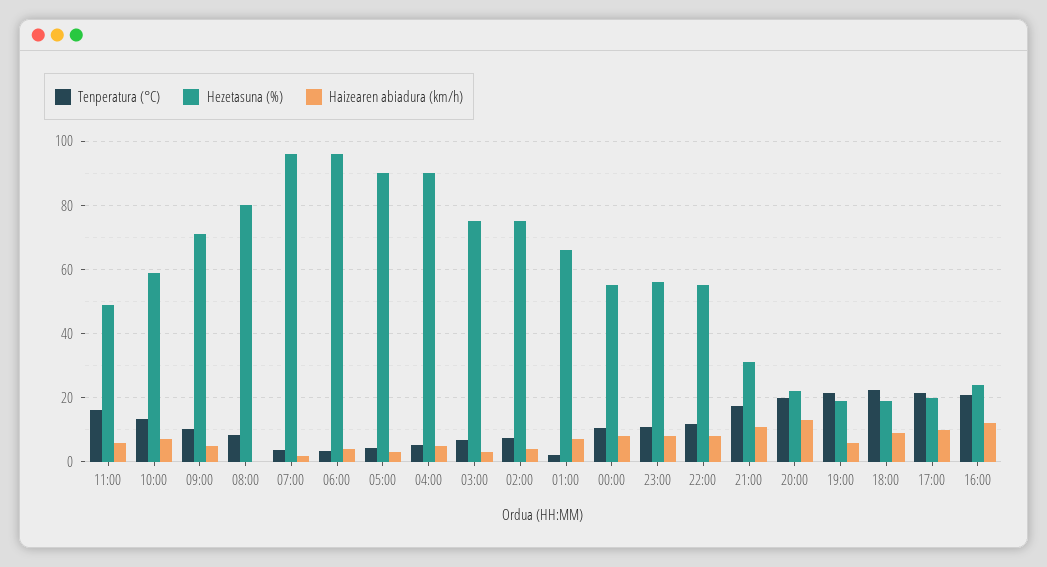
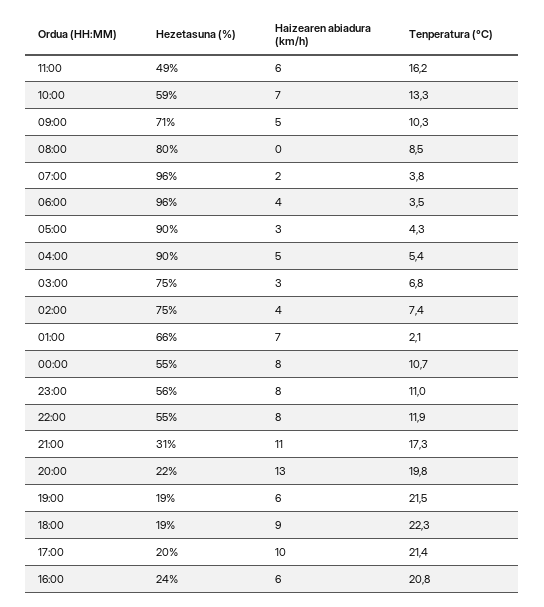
Haizearen abiadura (km/h), 16:00: 12 -> 6

